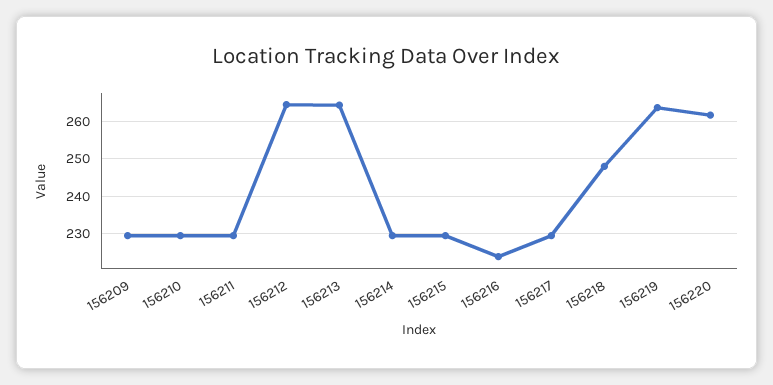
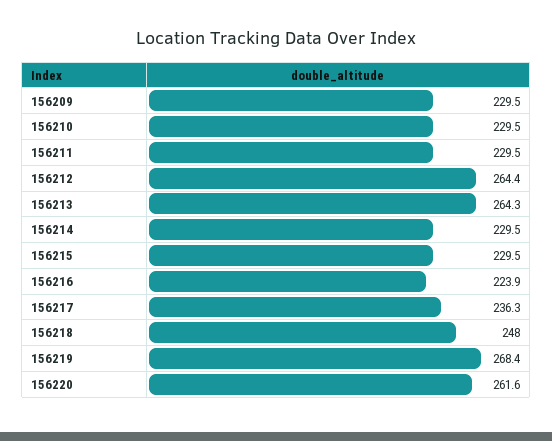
156217: 230 -> 236.3
156219: 264 -> 268.4

